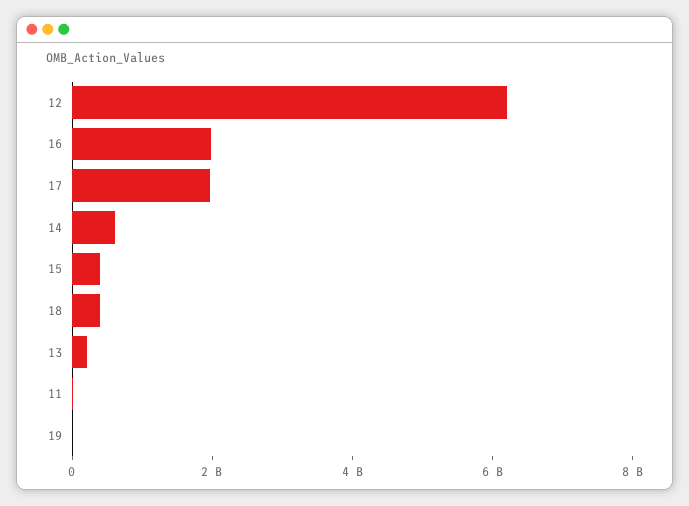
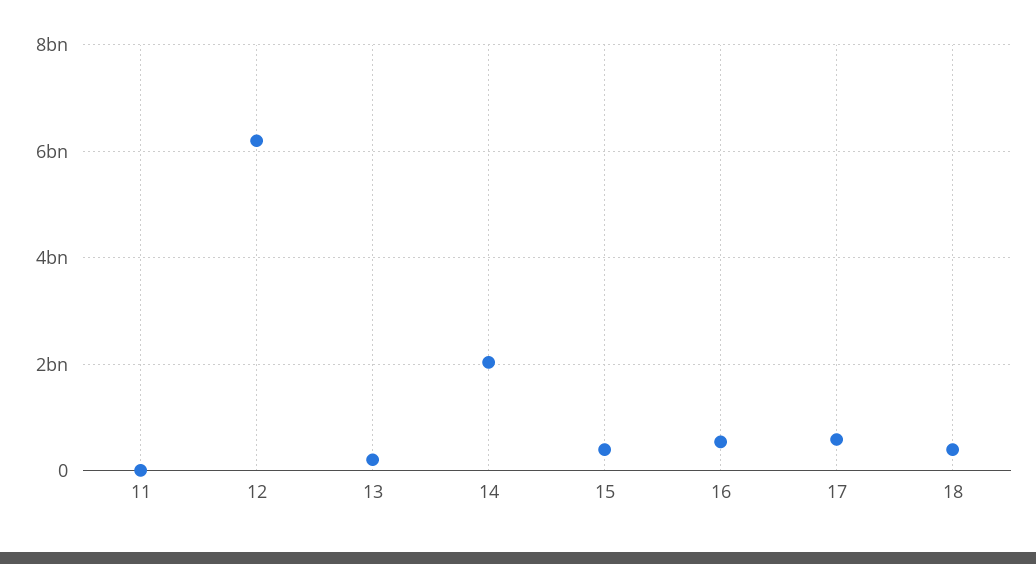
16: 2000000000 -> 600000000
17: 2000000000 -> 600000000
14: 500000000 -> 2000000000
19: 0 -> none

